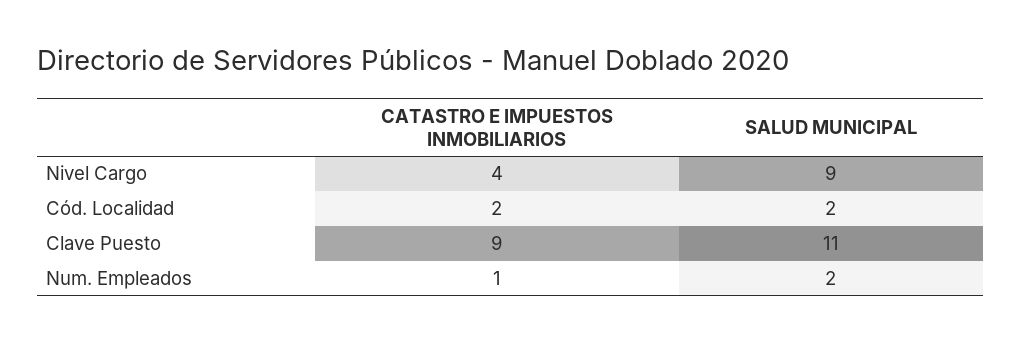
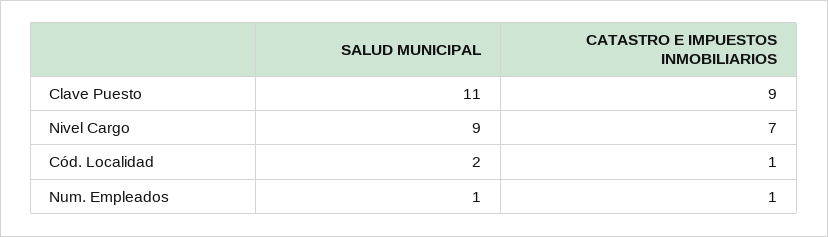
CATASTRO E IMPUESTOS INMOBILIARIOS, Nivel Cargo: 4 -> 7
CATASTRO E IMPUESTOS INMOBILIARIOS, Cód. Localidad: 2 -> 1
SALUD MUNICIPAL, Num. Empleados: 2 -> 1

